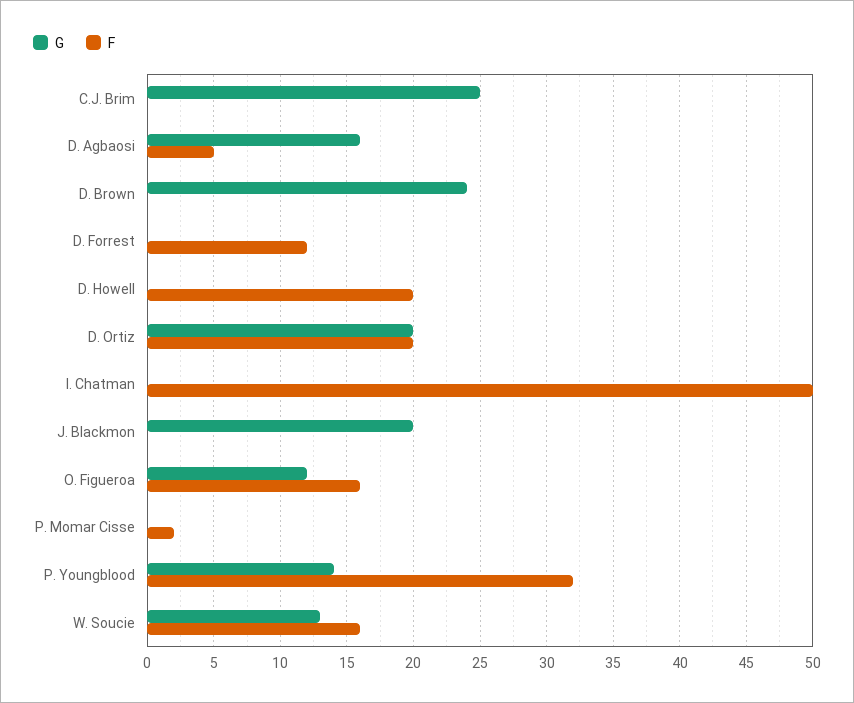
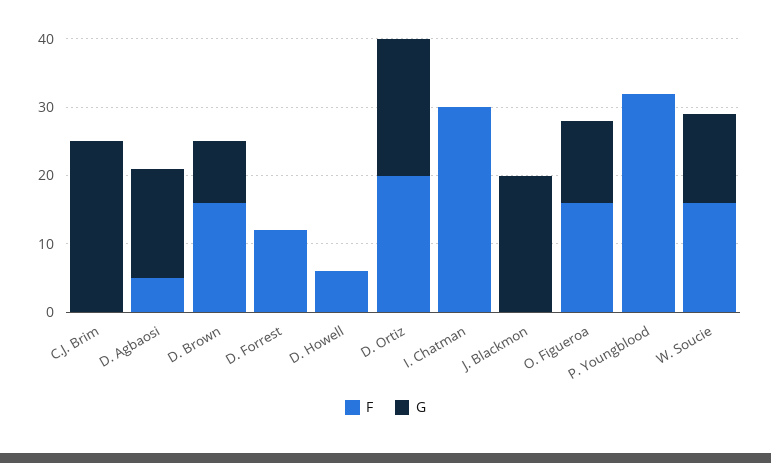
G, D. Brown: 24 -> 10
F, D. Brown: 0 -> 15
F, D. Howell: 20 -> 5
F, I. Chatman: 50 -> 30
G, P. Momar Cisse: 0 -> none
F, P. Momar Cisse: 2 -> none
G, P. Youngblood: 14 -> 0

